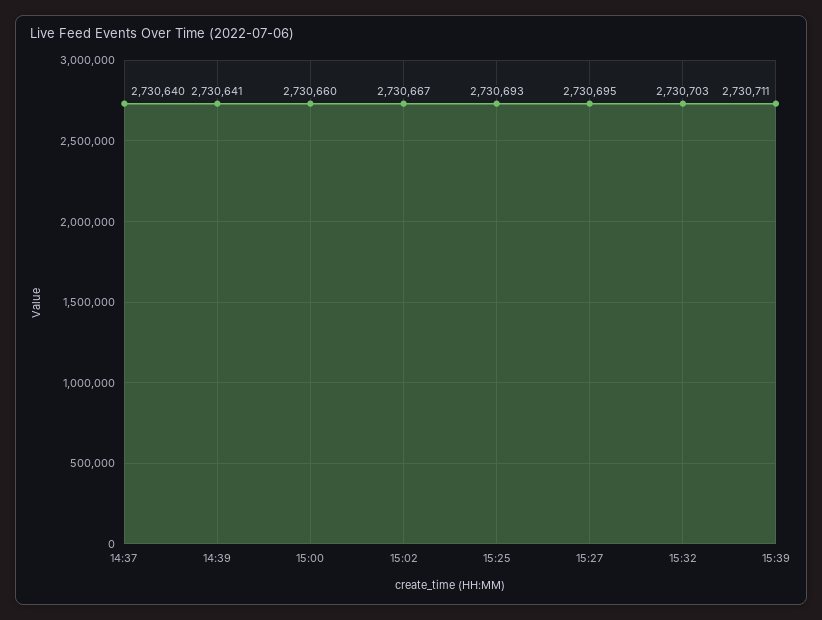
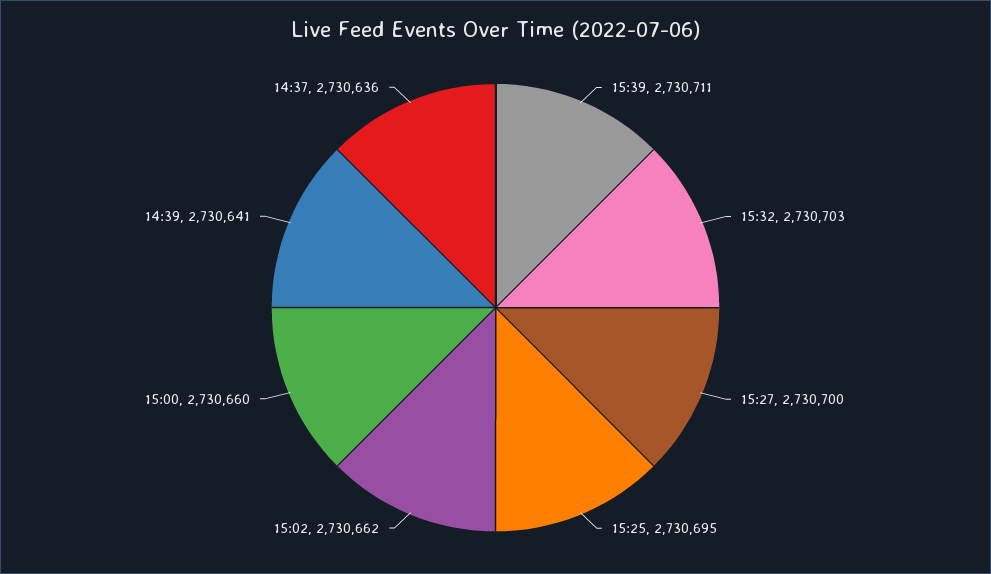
14:37: 2730640 -> 2730636
15:02: 2730667 -> 2730662
15:25: 2730693 -> 2730695
15:27: 2730695 -> 2730700

